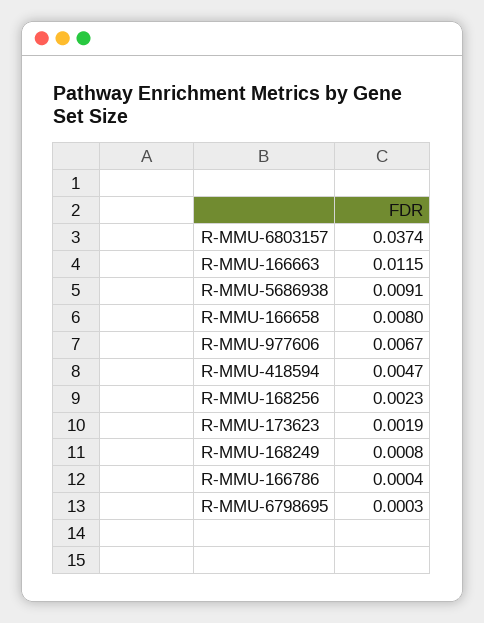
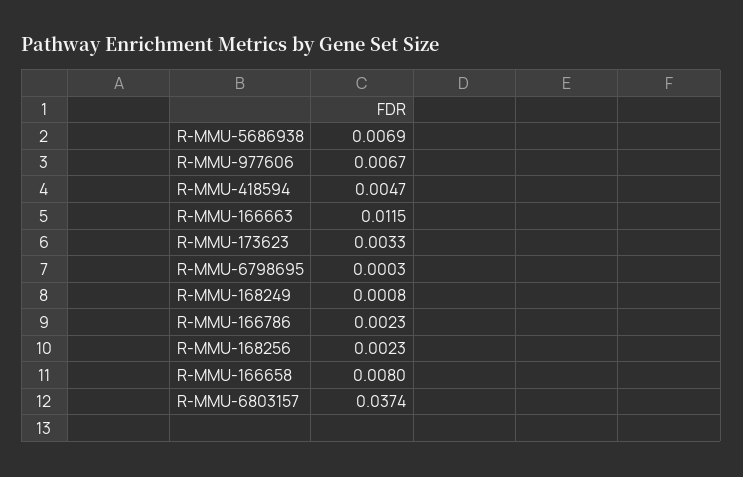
R-MMU-5686938: 0.0091 -> 0.0069
R-MMU-173623: 0.0019 -> 0.0033
R-MMU-166786: 0.0004 -> 0.0023

